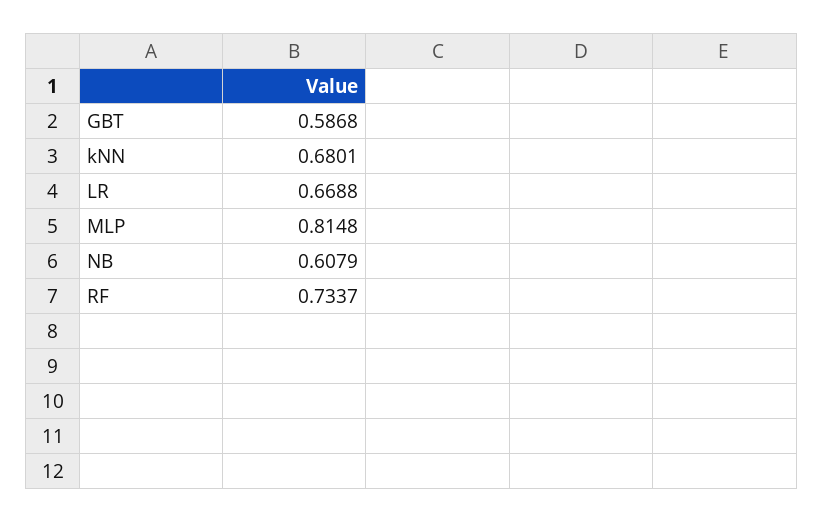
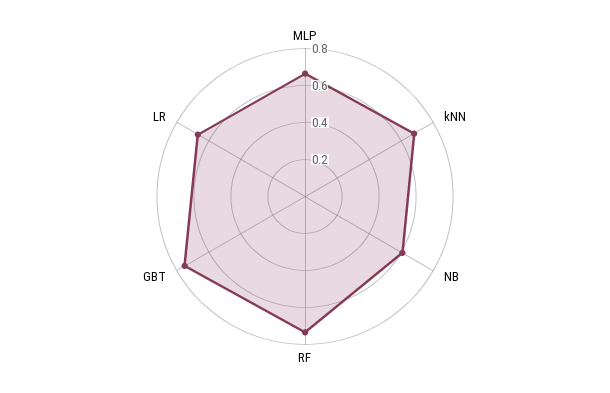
GBT: 0.5868 -> 0.75
MLP: 0.8148 -> 0.65

